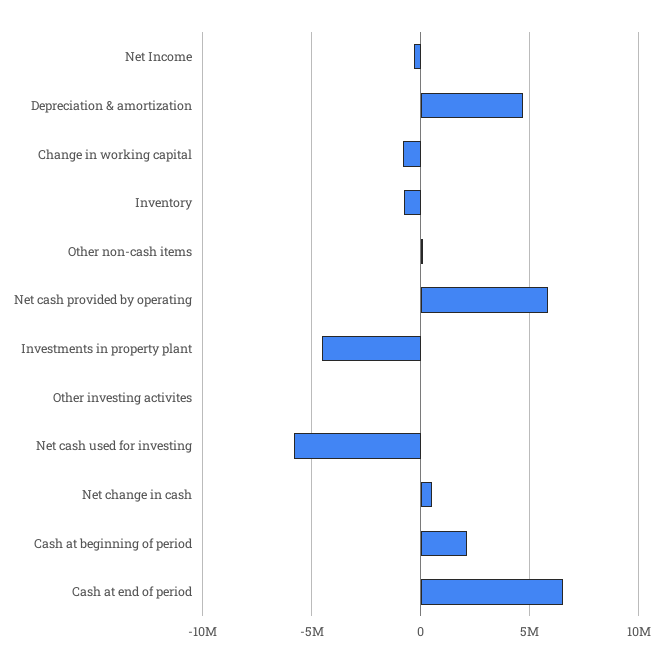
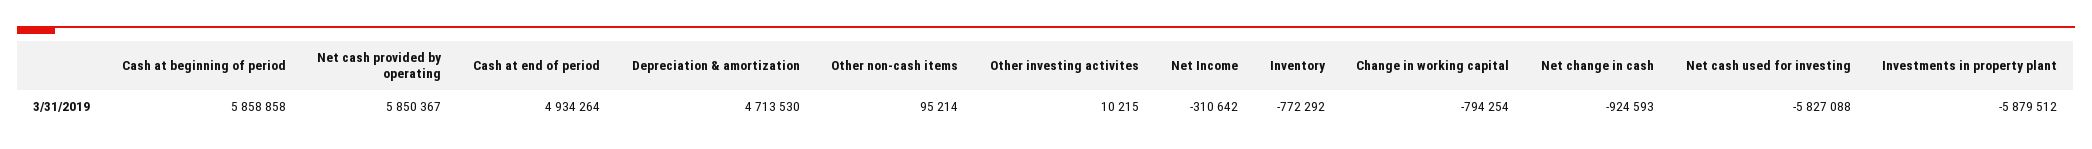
Investments in property plant: -4500000 -> -5879512
Net change in cash: 500000 -> -924593
Cash at beginning of period: 2000000 -> 5858858
Cash at end of period: 6500000 -> 4934264

